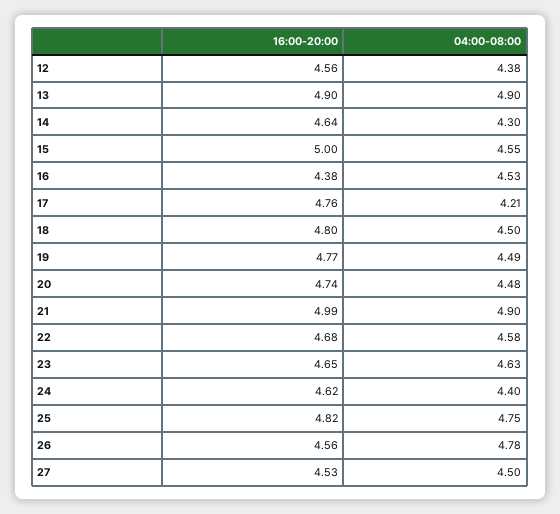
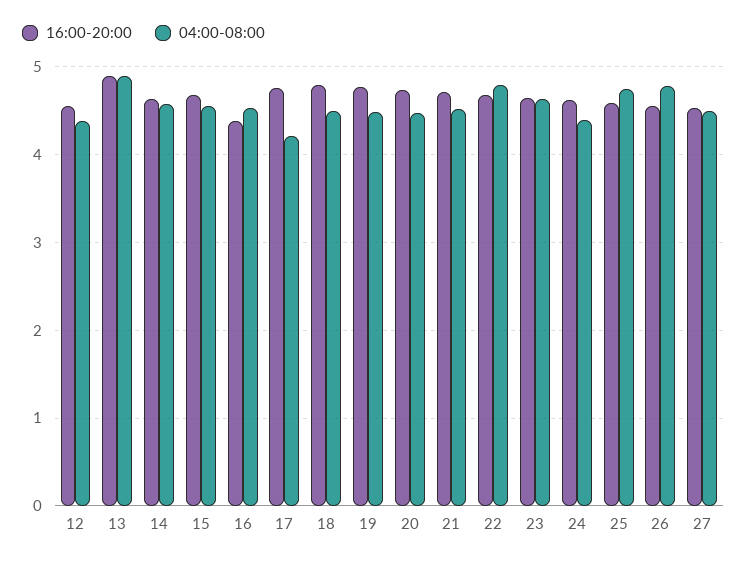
04:00-08:00, 14: 4.3 -> 4.6
16:00-20:00, 15: 5 -> 4.7
16:00-20:00, 21: 4.99 -> 4.7
04:00-08:00, 21: 4.9 -> 4.5
04:00-08:00, 22: 4.58 -> 4.8
16:00-20:00, 25: 4.82 -> 4.6

